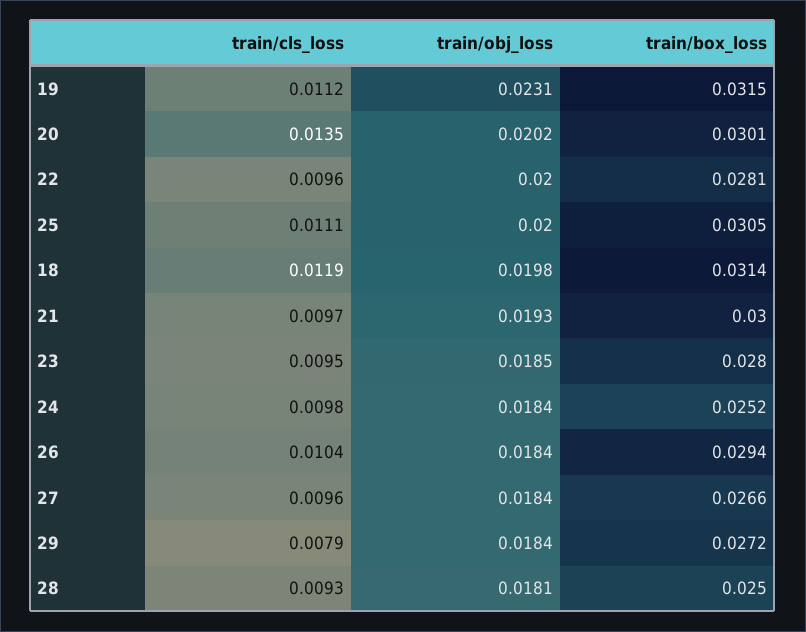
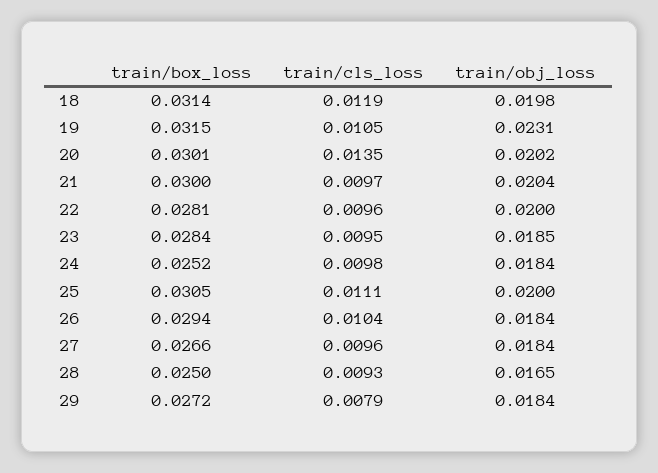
train/cls_loss, 19: 0.0112 -> 0.0105
train/obj_loss, 21: 0.0193 -> 0.0204
train/box_loss, 23: 0.028 -> 0.0284
train/obj_loss, 28: 0.0181 -> 0.0165

